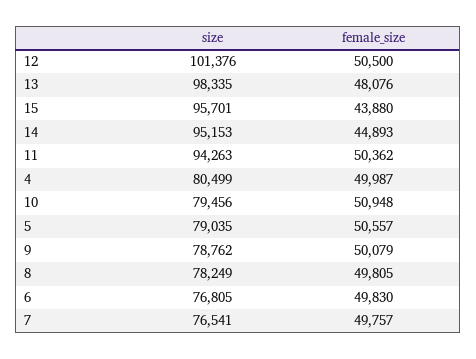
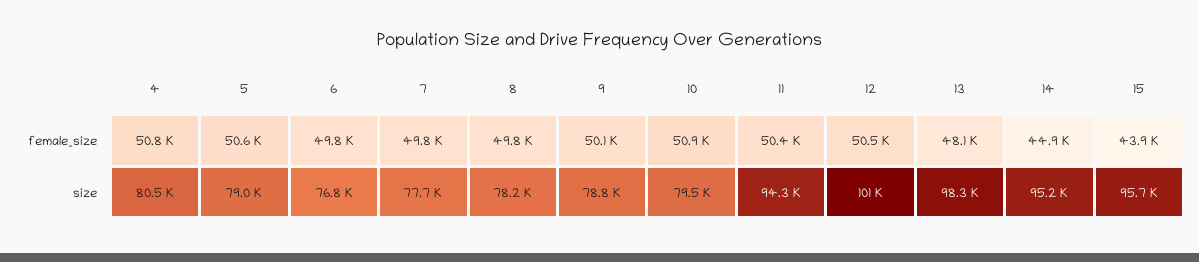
female_size, 4: 49987 -> 50800
size, 7: 76541 -> 77700

